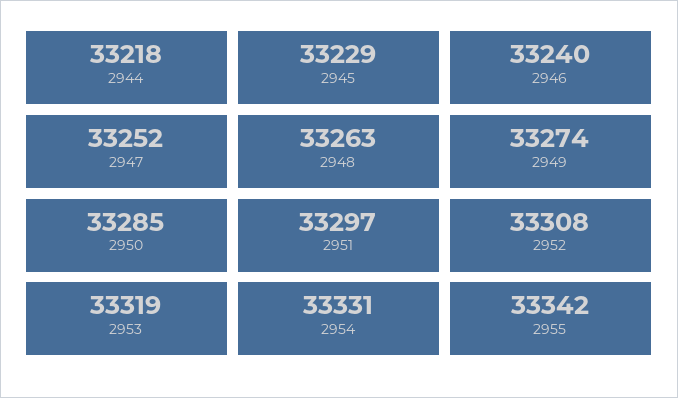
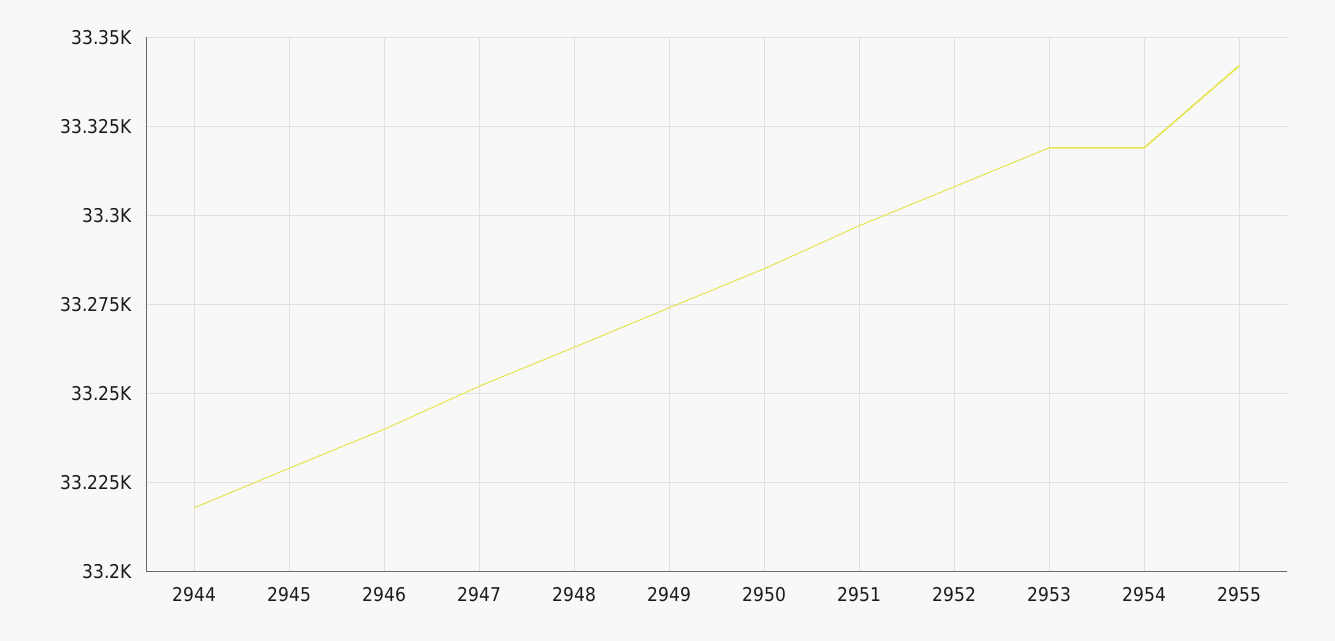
2954: 33331 -> 33320

